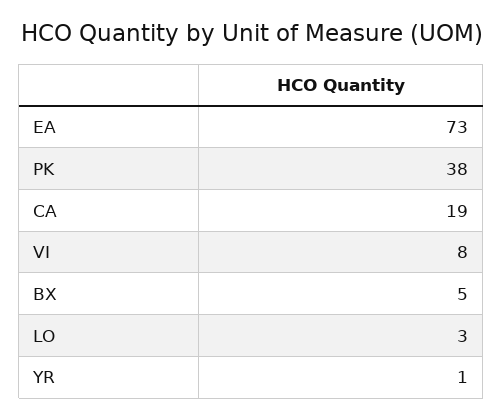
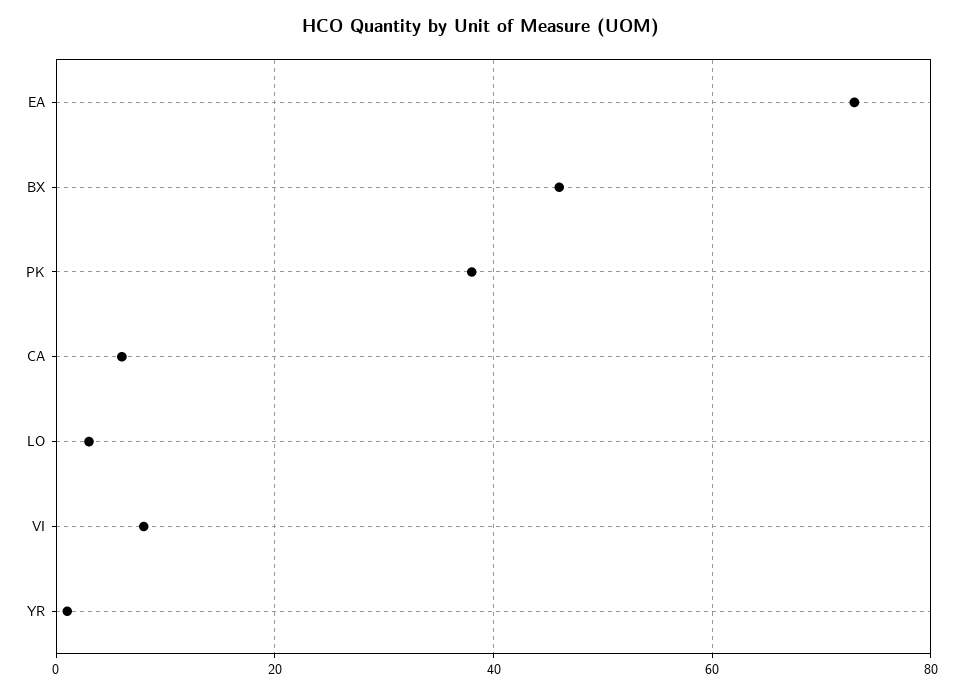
CA: 19 -> 5
BX: 5 -> 45

